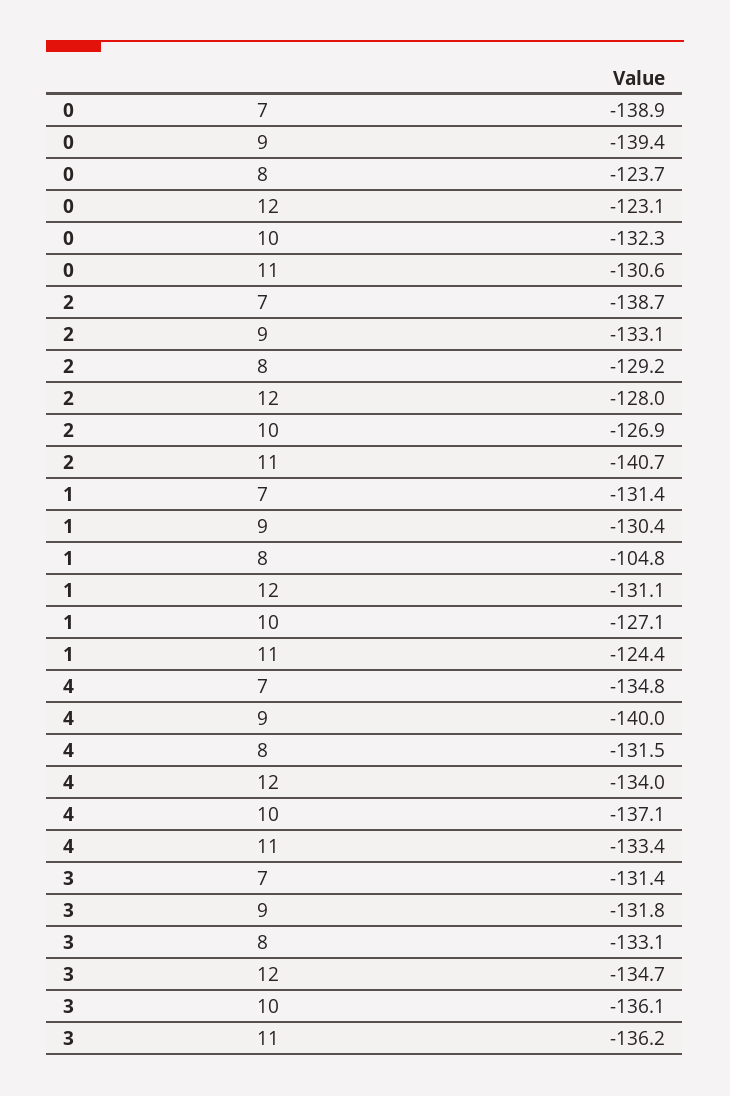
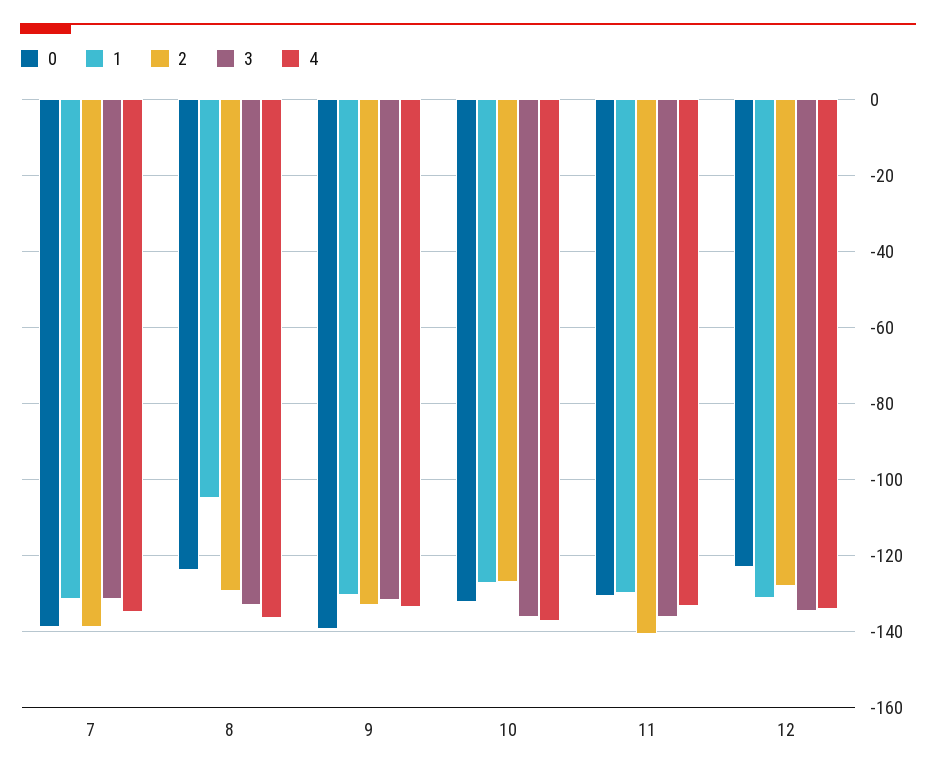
1, 11: -124.4 -> -130
4, 9: -140 -> -134
4, 8: -131.5 -> -136

